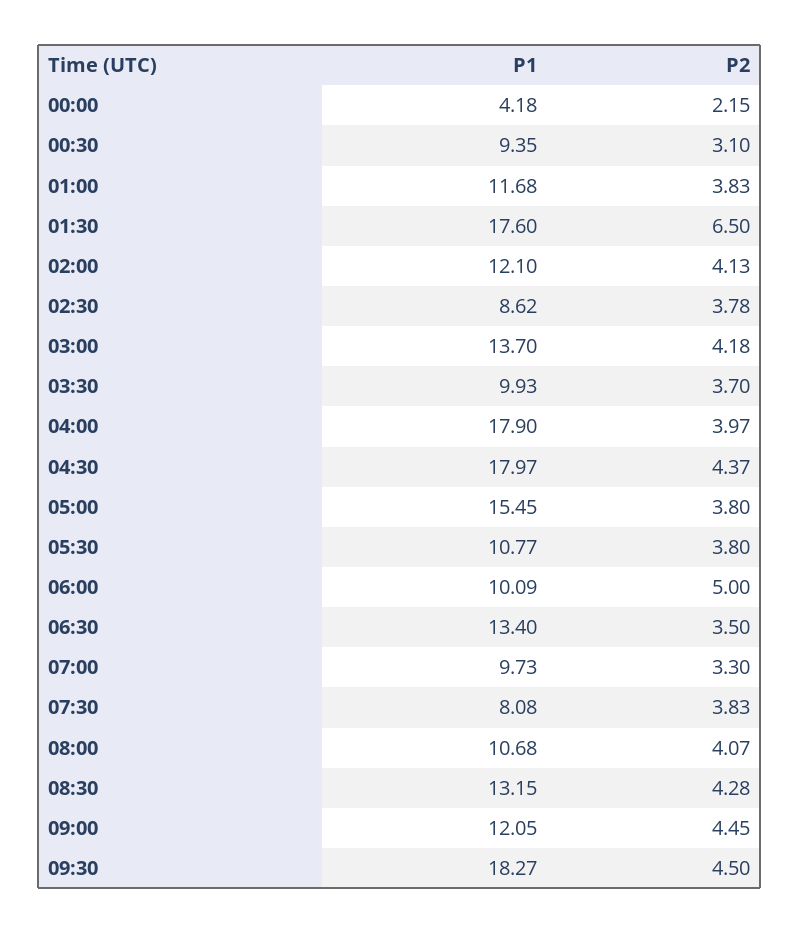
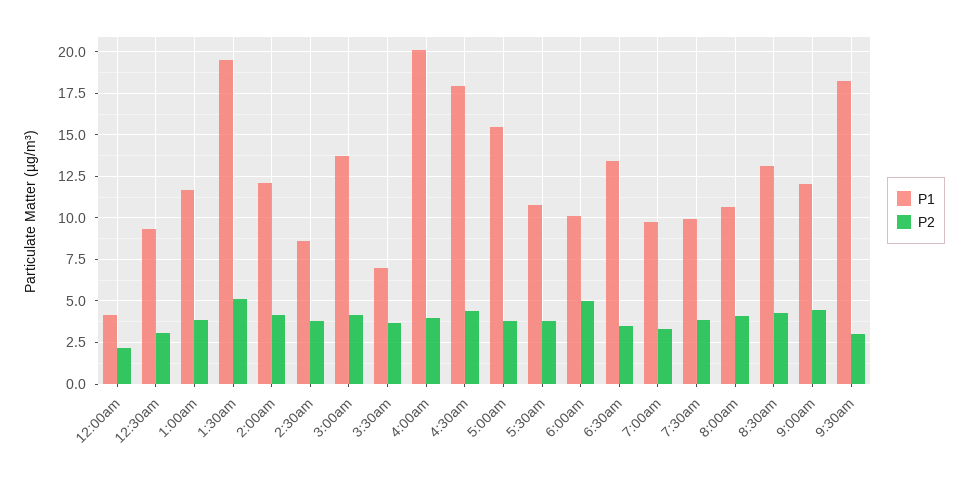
P1, 01:30: 17.6 -> 19.5
P2, 01:30: 6.5 -> 5
P1, 03:30: 9.93 -> 7
P1, 04:00: 17.9 -> 20
P1, 07:30: 8.08 -> 10
P2, 09:30: 4.5 -> 3

